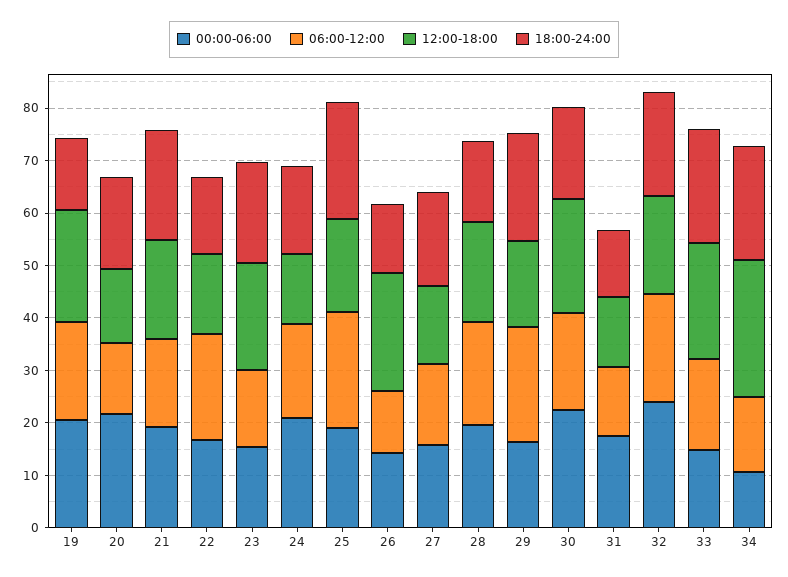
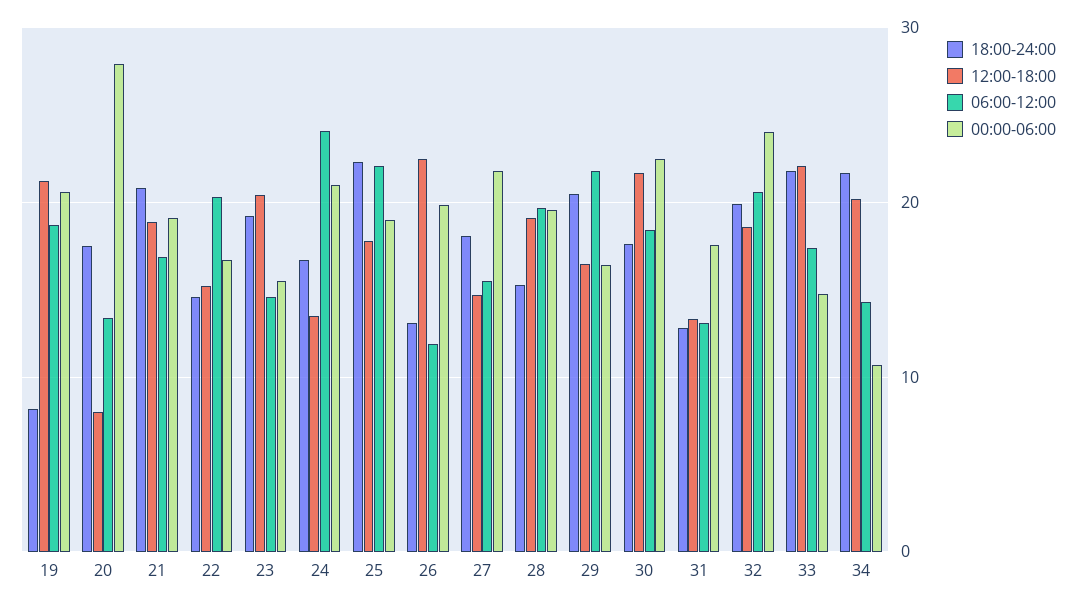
18:00-24:00, 19: 14 -> 8
00:00-06:00, 20: 22 -> 28
12:00-18:00, 20: 14 -> 8
06:00-12:00, 24: 18 -> 24
00:00-06:00, 26: 14 -> 20
00:00-06:00, 27: 16 -> 22
12:00-18:00, 34: 26 -> 20

